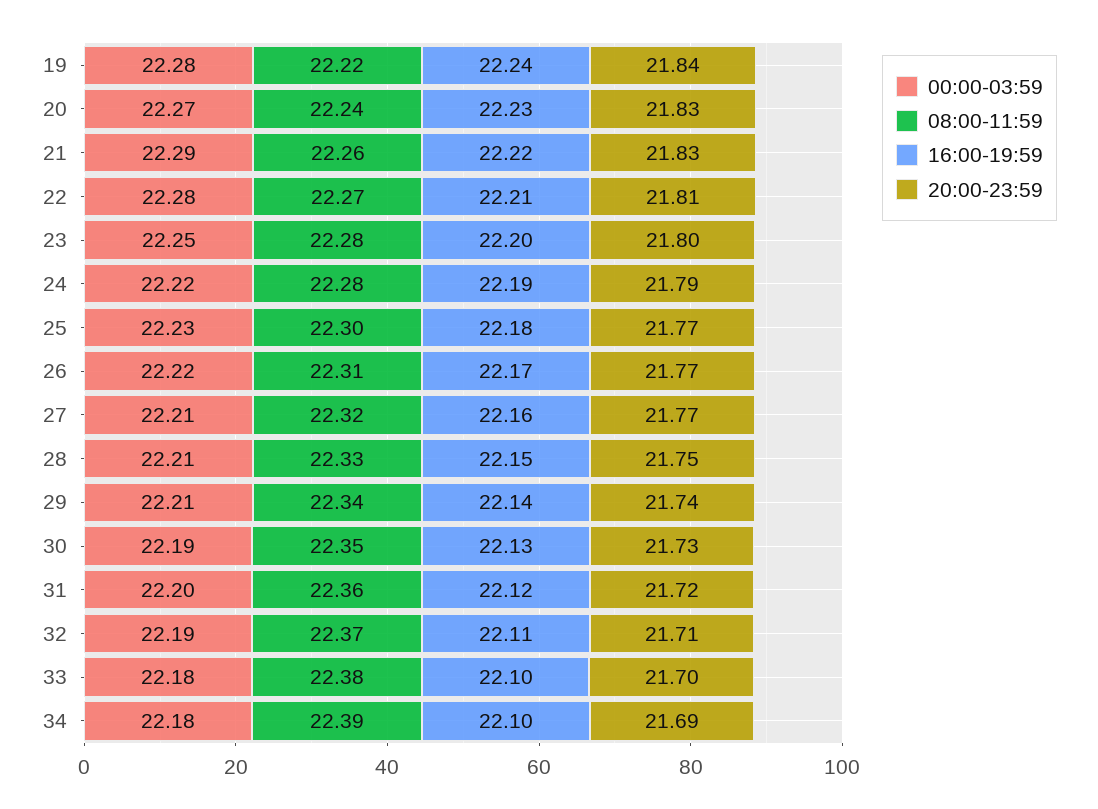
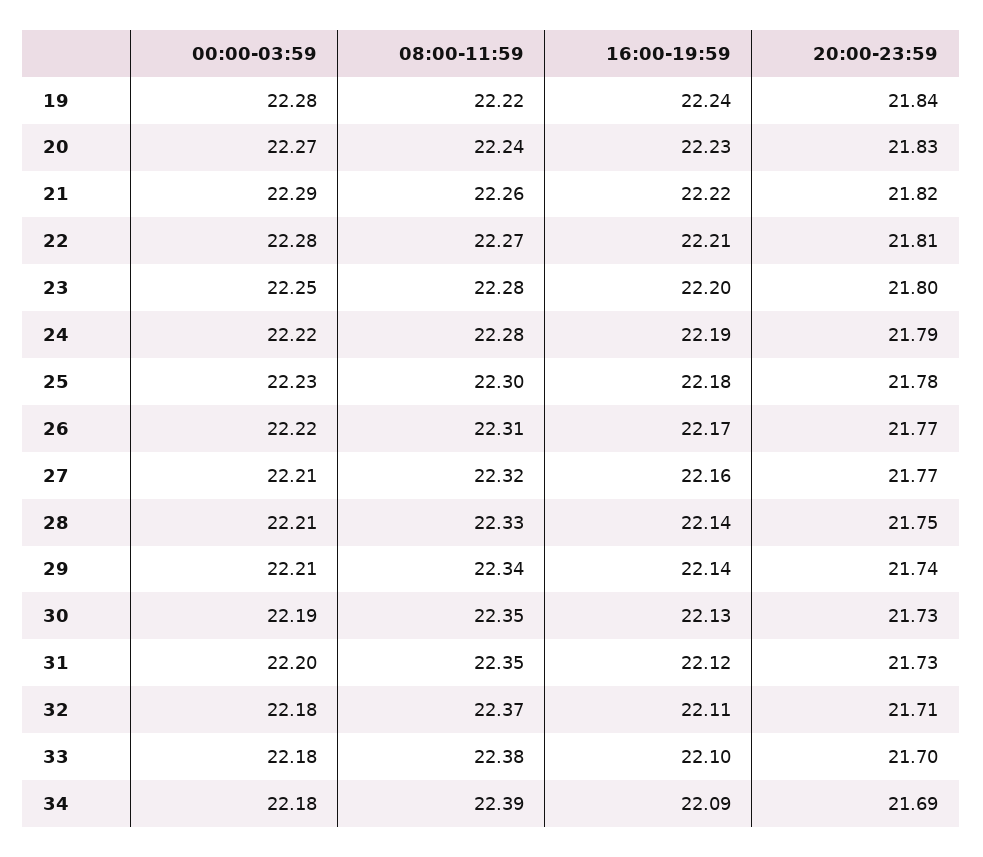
20:00-23:59, 21: 21.83 -> 21.82
20:00-23:59, 25: 21.77 -> 21.78
16:00-19:59, 28: 22.15 -> 22.14
08:00-11:59, 31: 22.36 -> 22.35
20:00-23:59, 31: 21.72 -> 21.73
00:00-03:59, 32: 22.19 -> 22.18
16:00-19:59, 34: 22.1 -> 22.09

